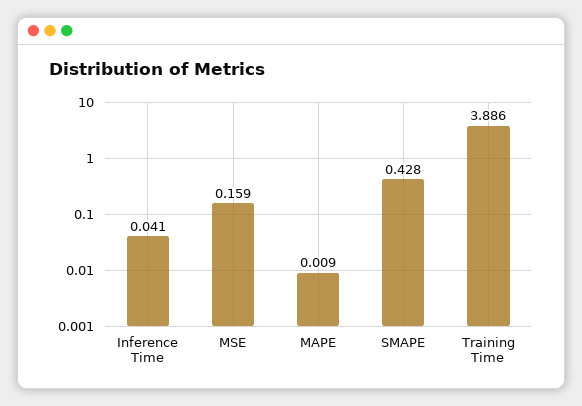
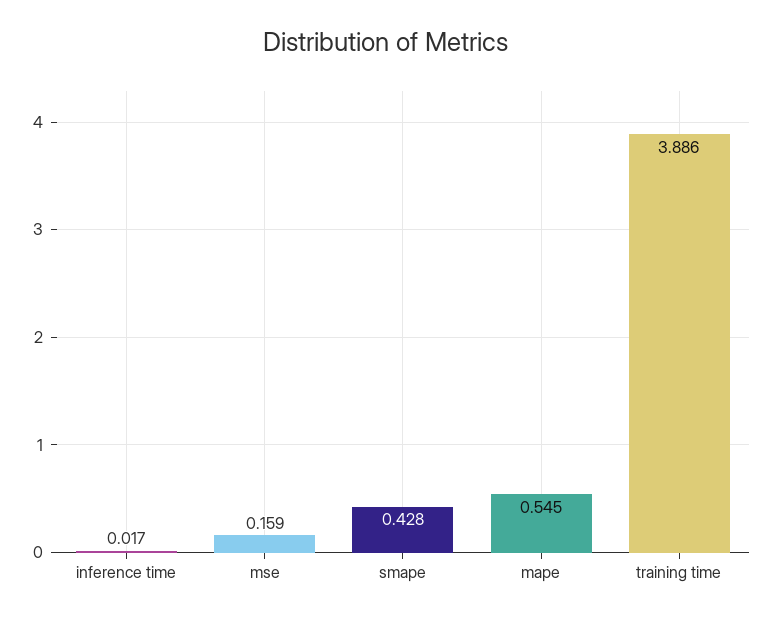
Inference Time: 0.041 -> 0.017
MAPE: 0.009 -> 0.545

